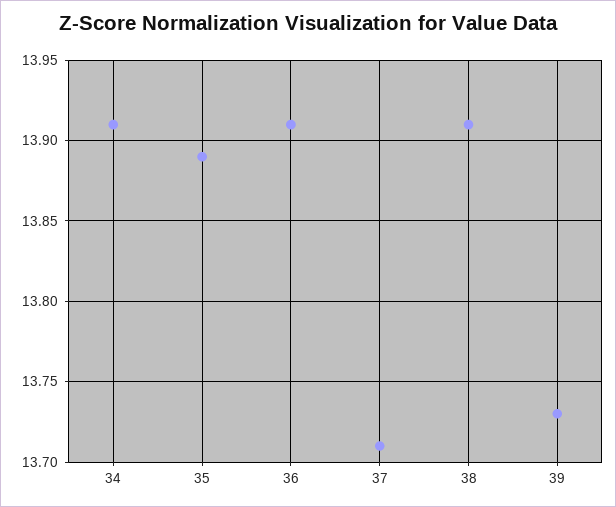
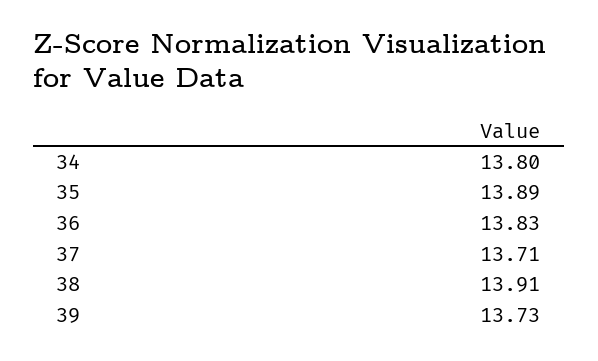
34: 13.91 -> 13.8
36: 13.91 -> 13.83

